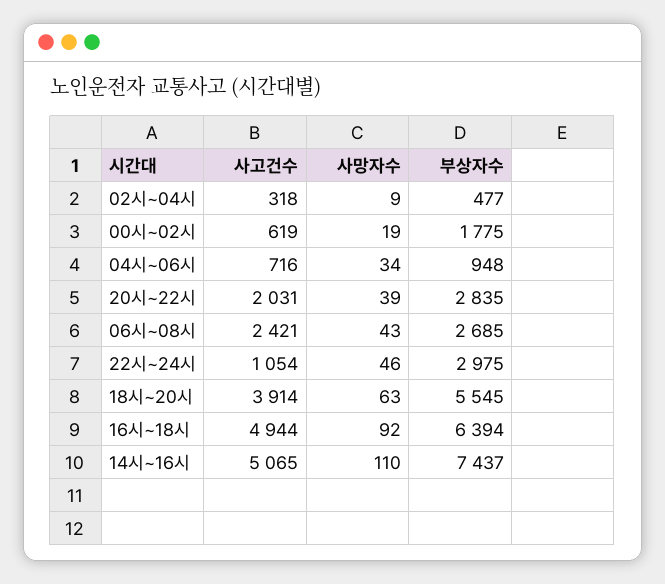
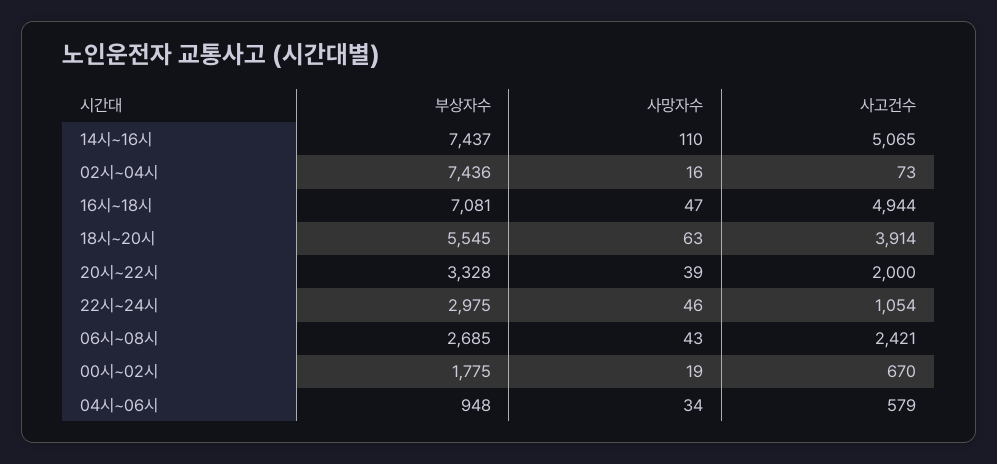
사고건수, 02시~04시: 318 -> 73
사망자수, 02시~04시: 9 -> 16
부상자수, 02시~04시: 477 -> 7436
사고건수, 00시~02시: 619 -> 670
사고건수, 04시~06시: 716 -> 579
사고건수, 20시~22시: 2031 -> 2000
부상자수, 20시~22시: 2835 -> 3328
사망자수, 16시~18시: 92 -> 47
부상자수, 16시~18시: 6394 -> 7081

